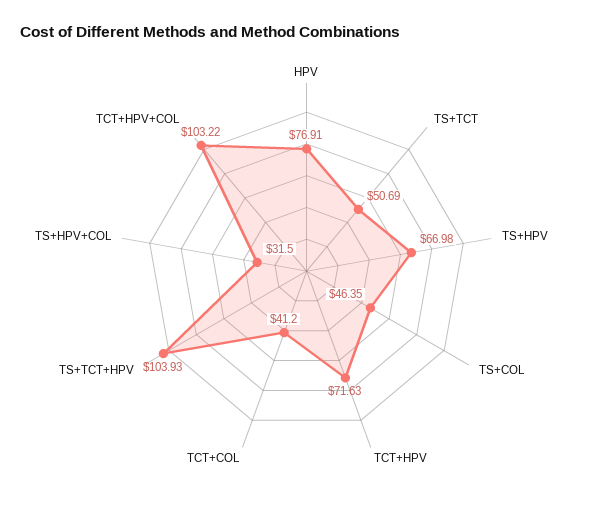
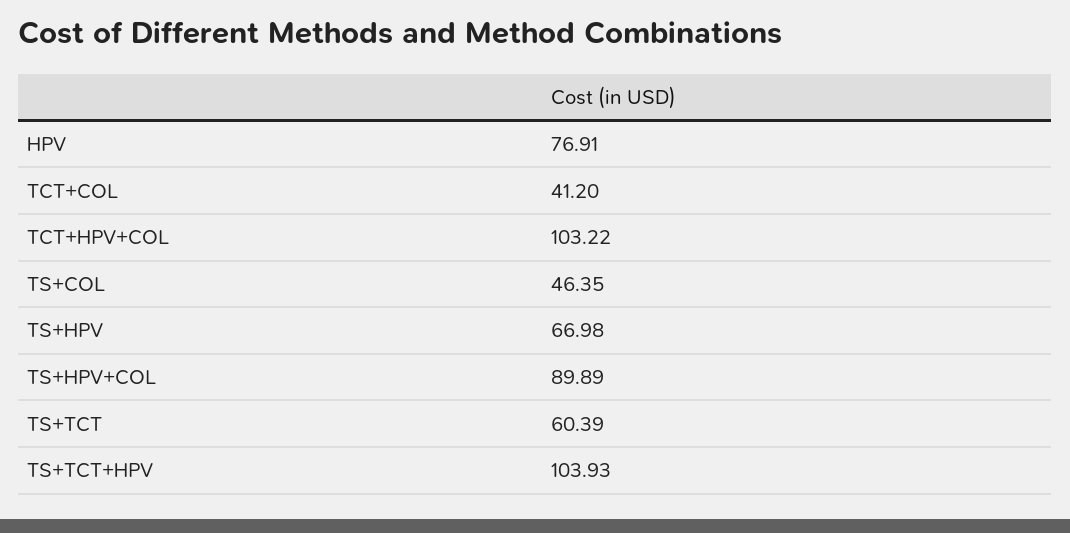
TS+TCT: 50.69 -> 60.39
TCT+HPV: 71.63 -> none
TS+HPV+COL: 31.5 -> 89.89

